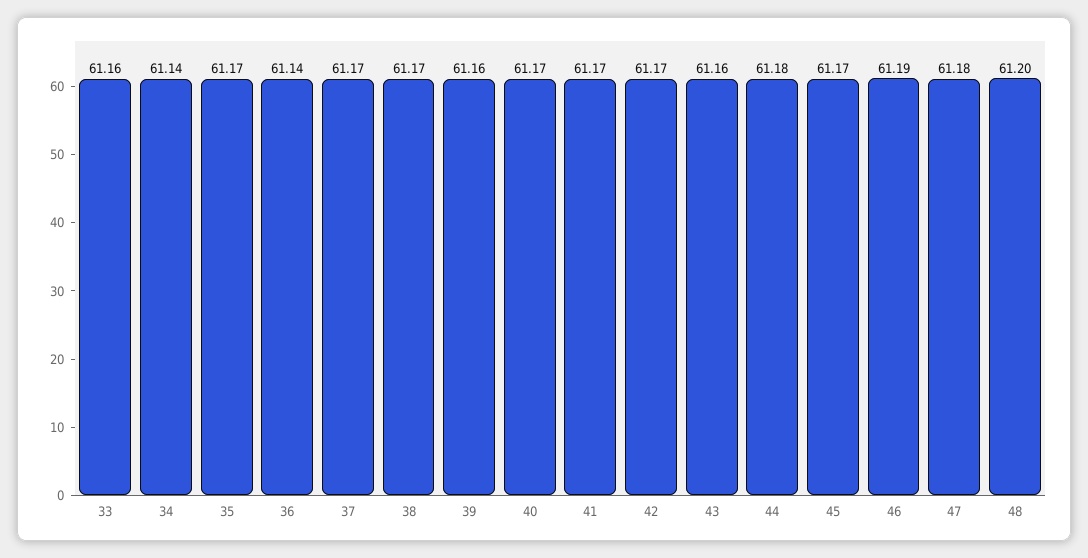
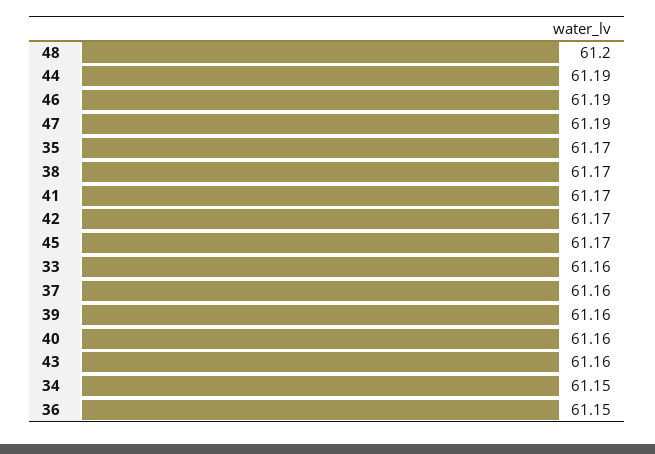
34: 61.14 -> 61.15
36: 61.14 -> 61.15
37: 61.17 -> 61.16
40: 61.17 -> 61.16
44: 61.18 -> 61.19
47: 61.18 -> 61.19

